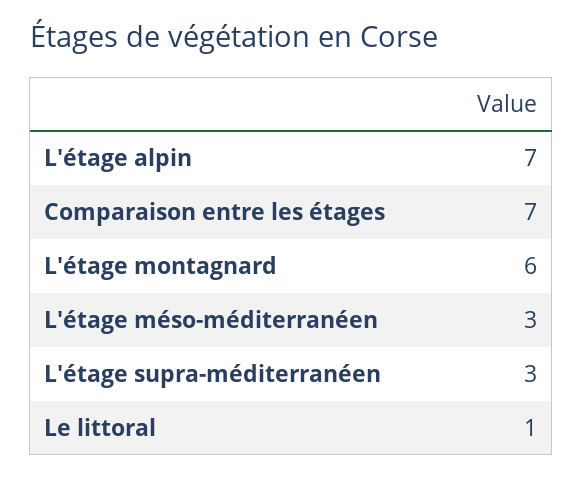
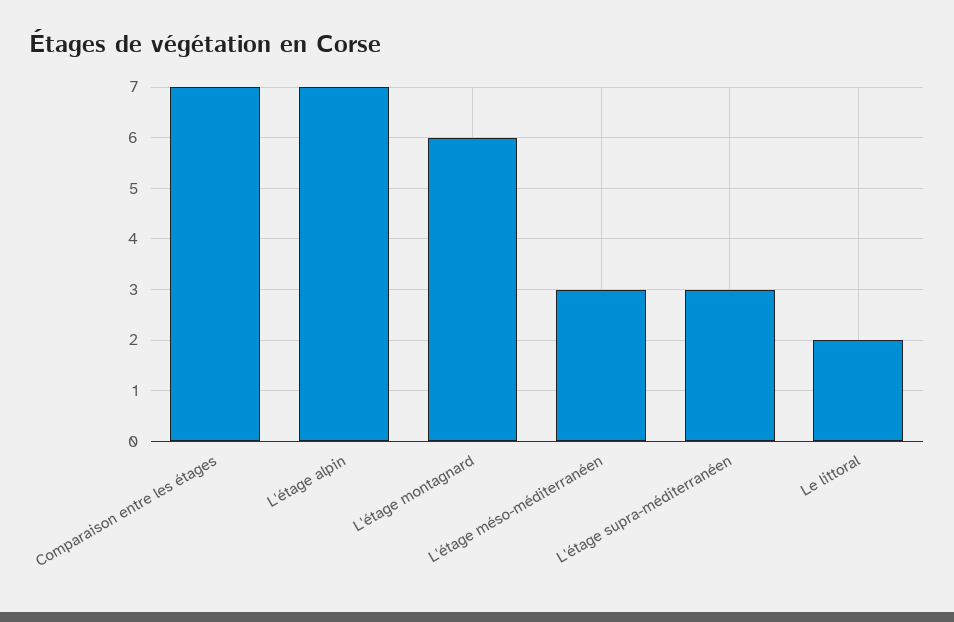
Le littoral: 1 -> 2

